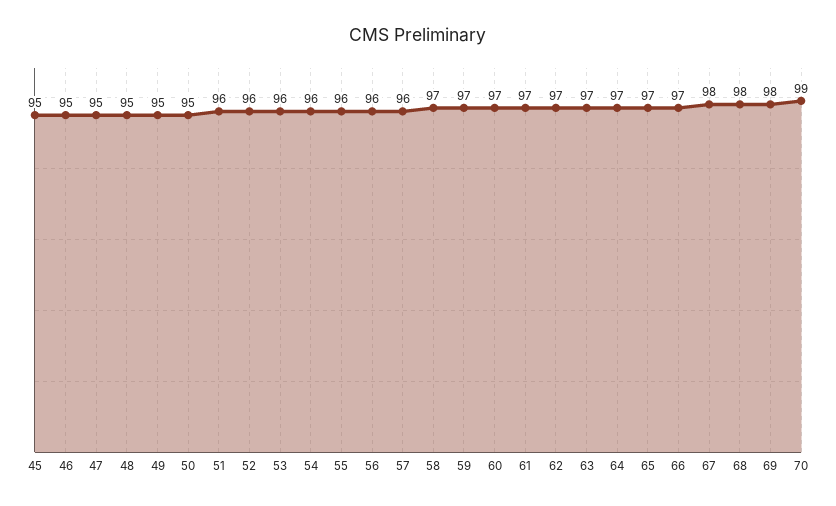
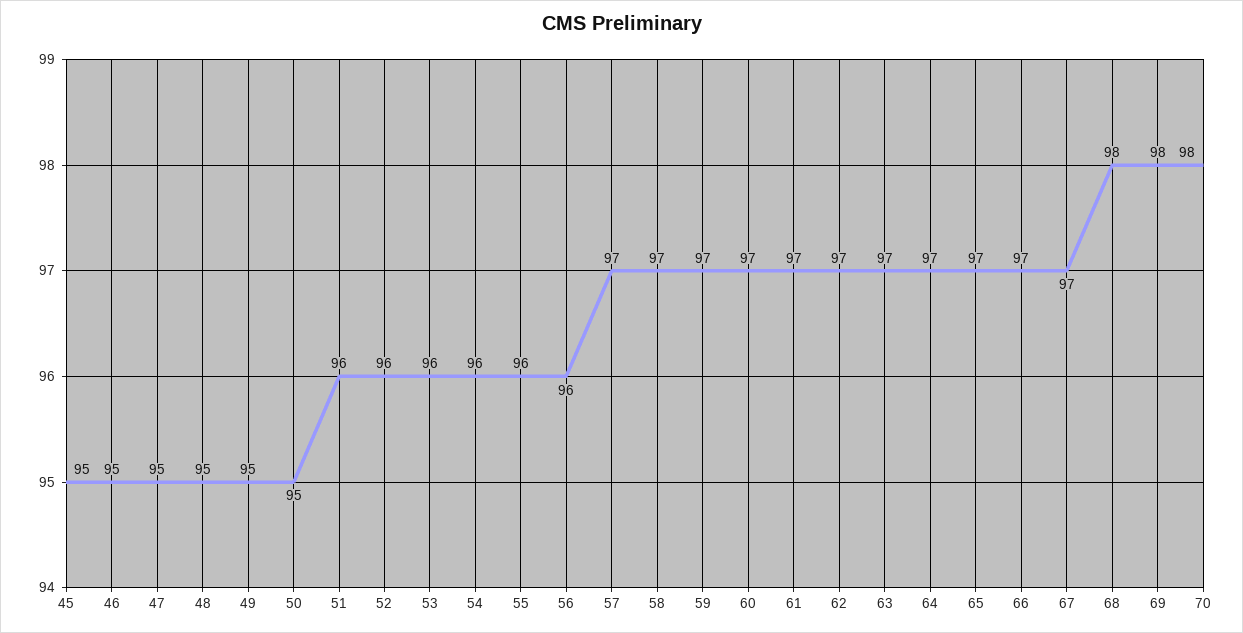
57: 96 -> 97
67: 98 -> 97
70: 99 -> 98

